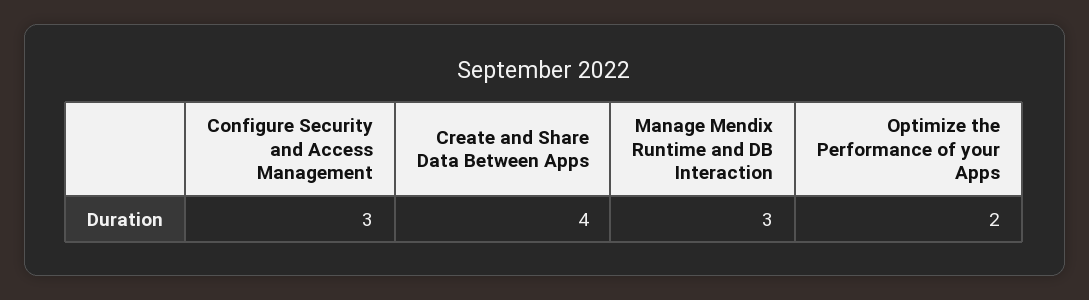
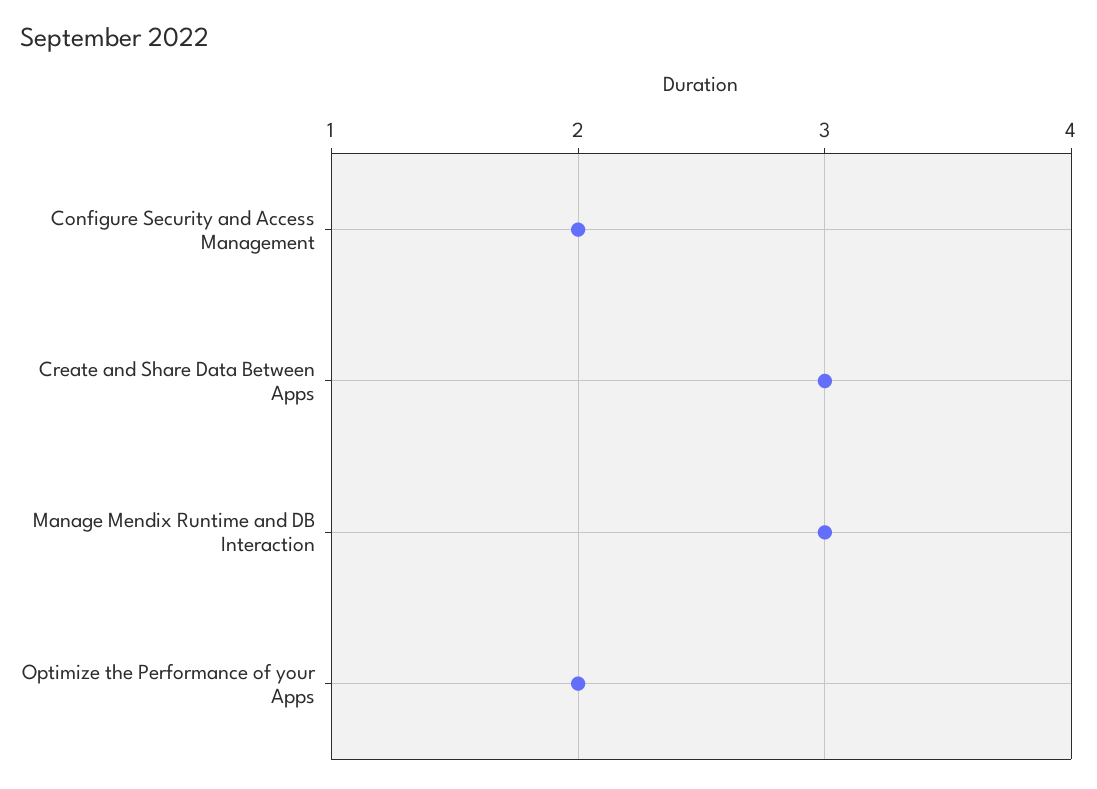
Configure Security and Access Management: 3 -> 2
Create and Share Data Between Apps: 4 -> 3

